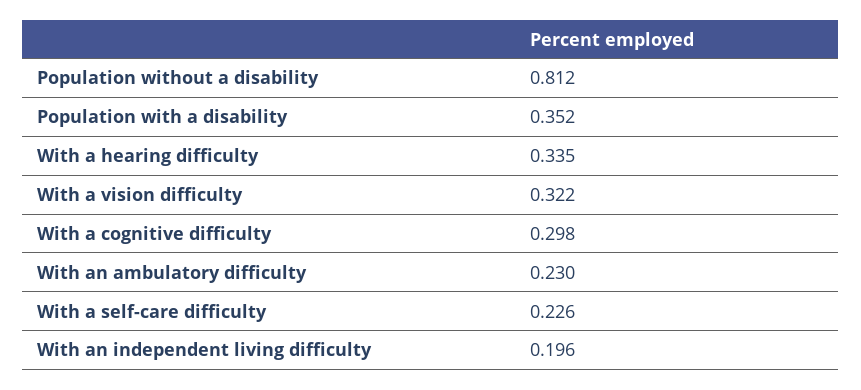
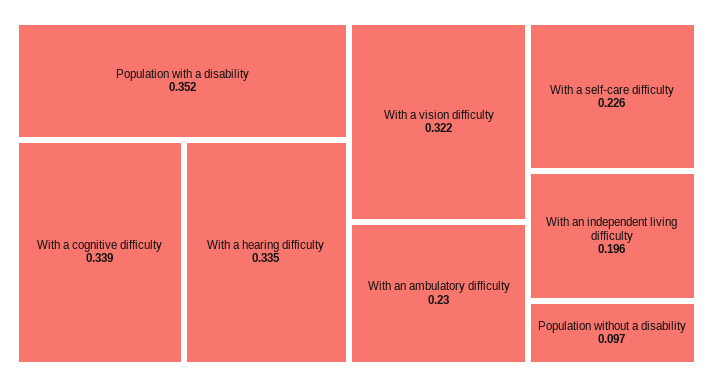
Population without a disability: 0.812 -> 0.097
With a cognitive difficulty: 0.298 -> 0.339

